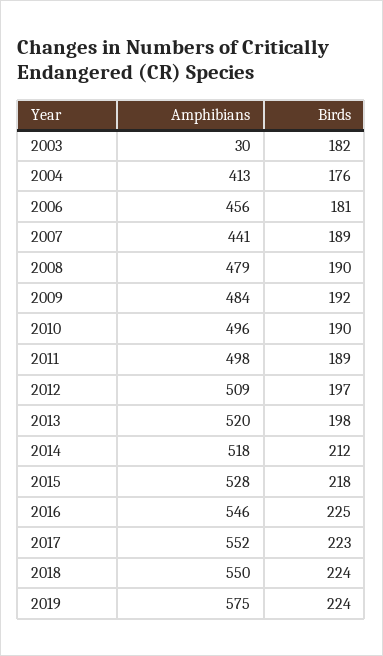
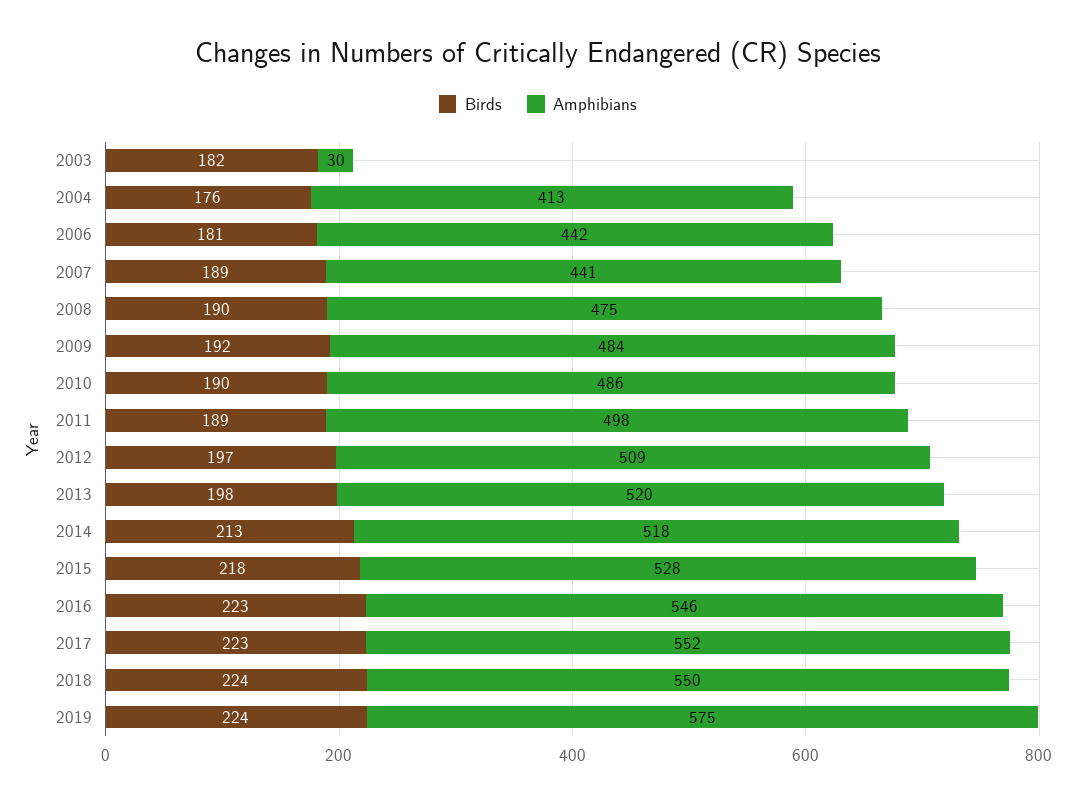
Amphibians, 2006: 456 -> 442
Amphibians, 2008: 479 -> 475
Amphibians, 2010: 496 -> 486
Birds, 2014: 212 -> 213
Birds, 2016: 225 -> 223

